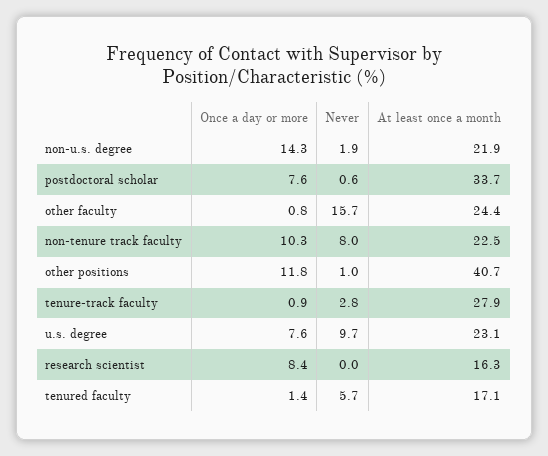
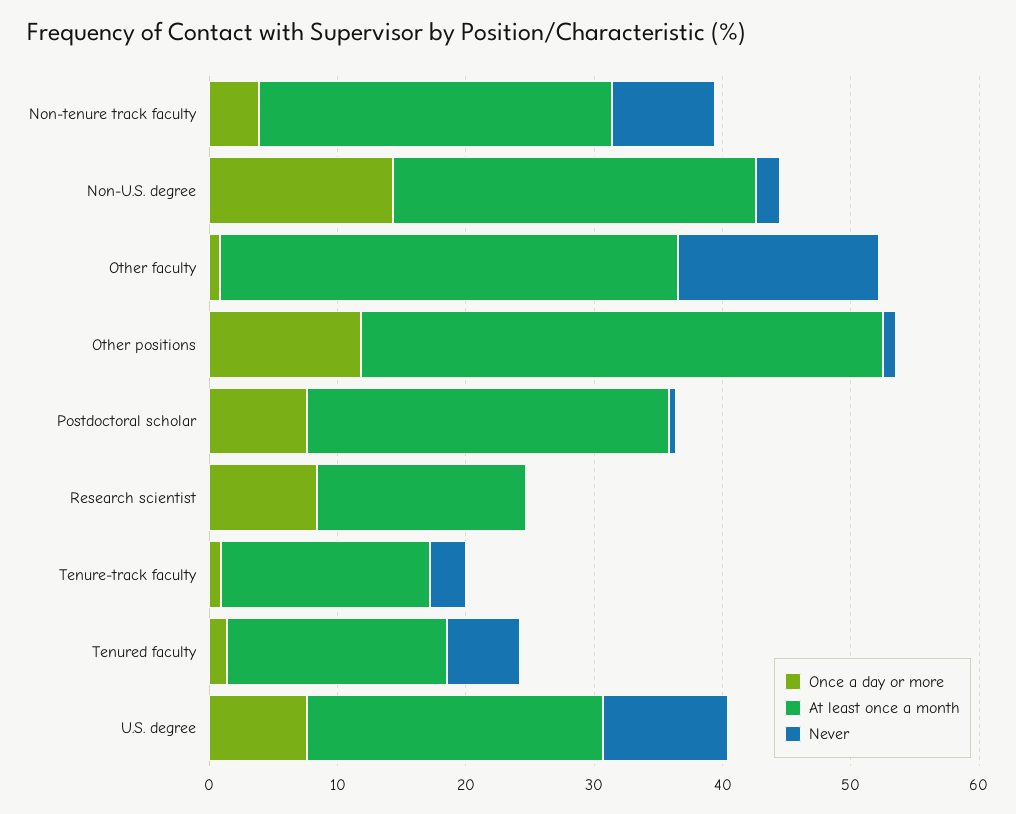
At least once a month, non-u.s. degree: 21.9 -> 28
At least once a month, postdoctoral scholar: 33.7 -> 28
At least once a month, other faculty: 24.4 -> 36
Once a day or more, non-tenure track faculty: 10.3 -> 4
At least once a month, non-tenure track faculty: 22.5 -> 28
At least once a month, tenure-track faculty: 27.9 -> 16

